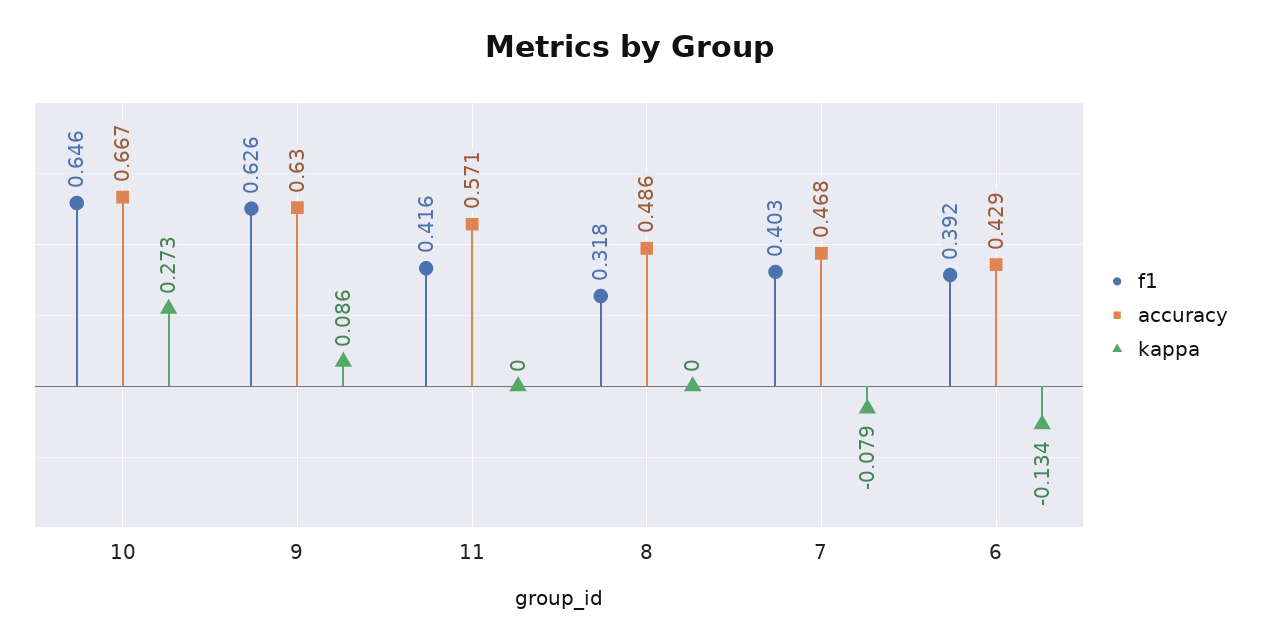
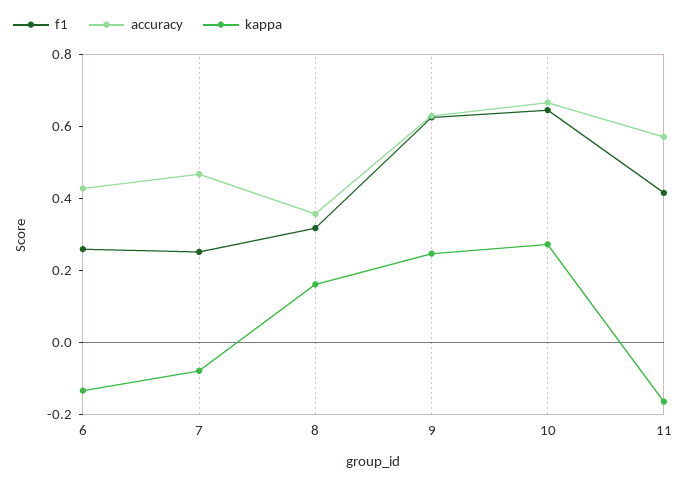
kappa, 9: 0.086 -> 0.25
kappa, 11: 0 -> -0.15
accuracy, 8: 0.486 -> 0.35
kappa, 8: 0 -> 0.15
f1, 7: 0.403 -> 0.25
f1, 6: 0.392 -> 0.25

